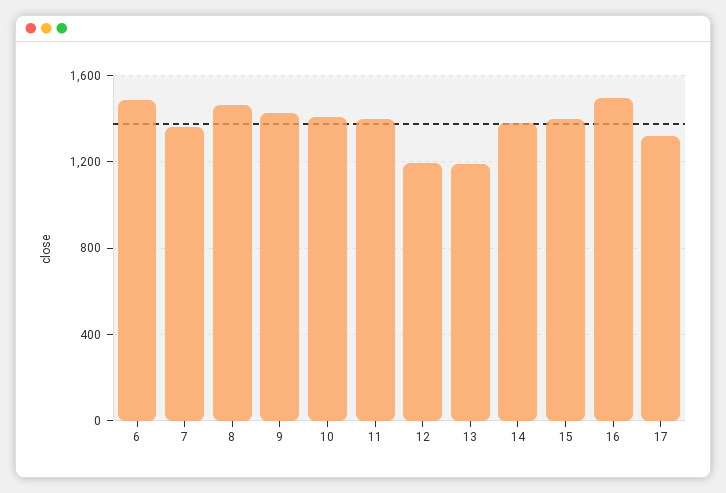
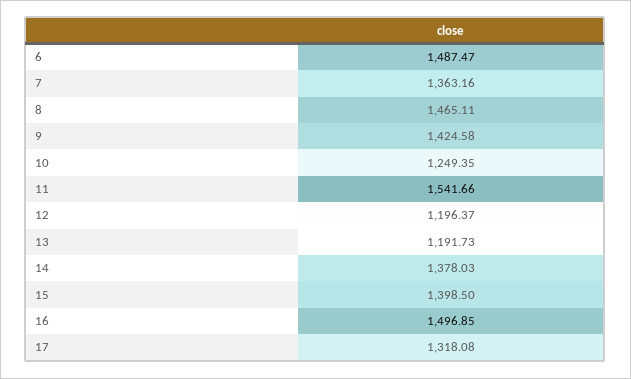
10: 1400 -> 1249.35
11: 1400 -> 1541.66

